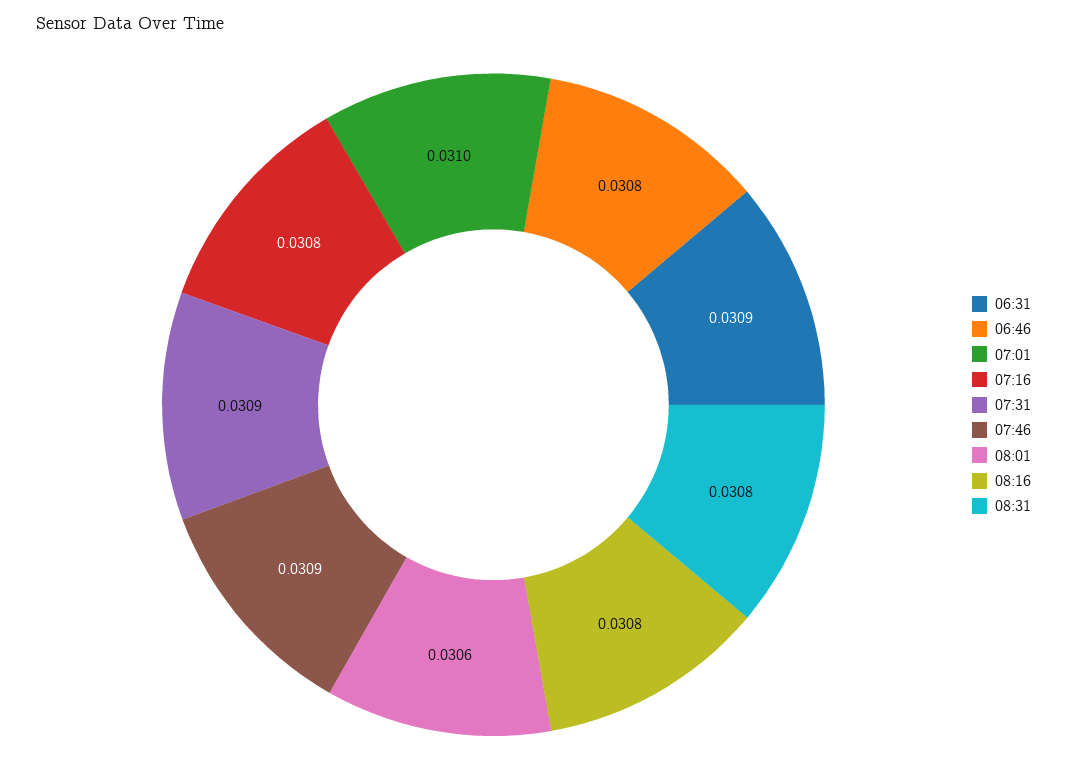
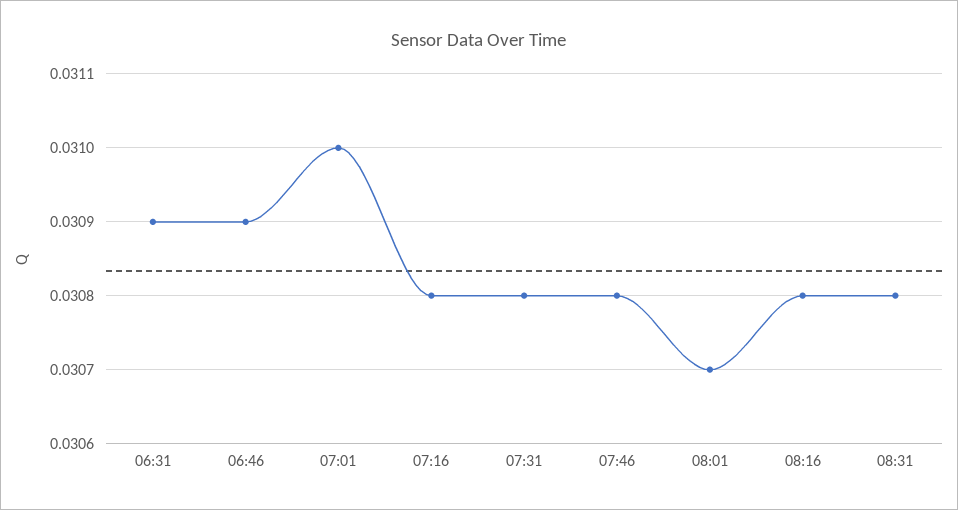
06:46: 0.0308 -> 0.0309
07:31: 0.0309 -> 0.0308
07:46: 0.0309 -> 0.0308
08:01: 0.0306 -> 0.0307

